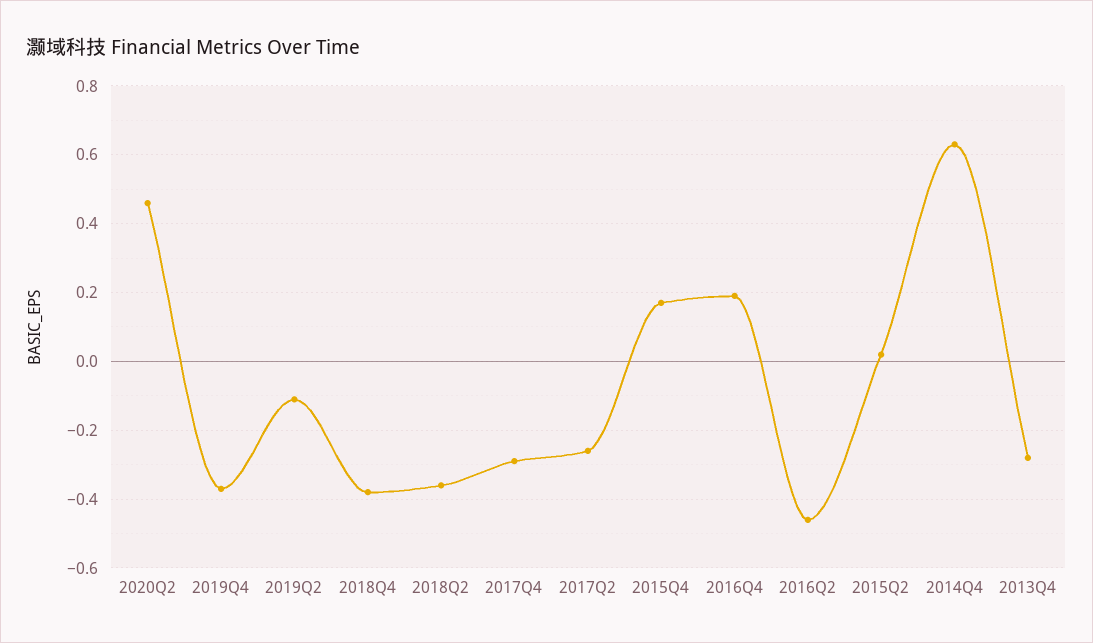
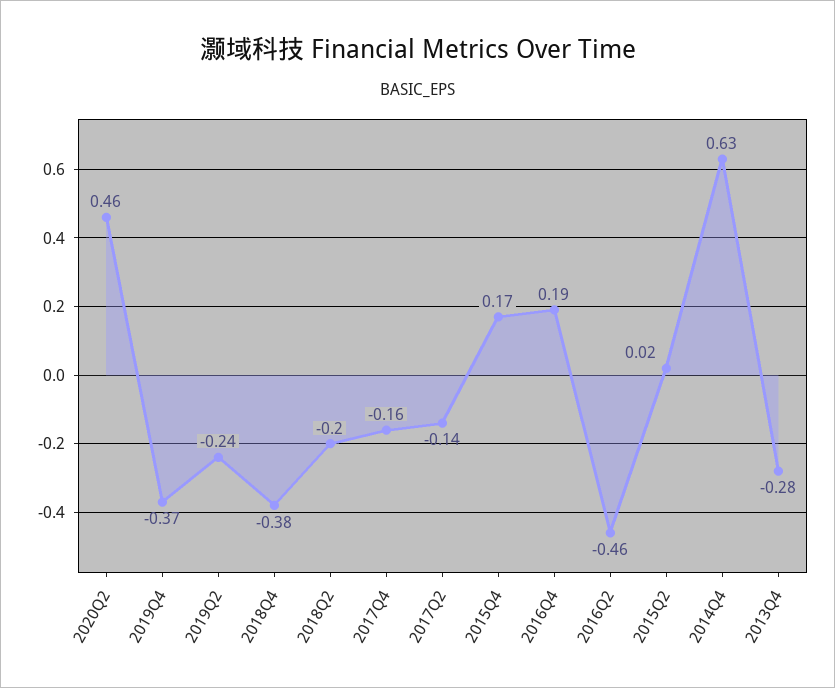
2019Q2: -0.1 -> -0.24
2018Q2: -0.35 -> -0.2
2017Q4: -0.3 -> -0.16
2017Q2: -0.25 -> -0.14

